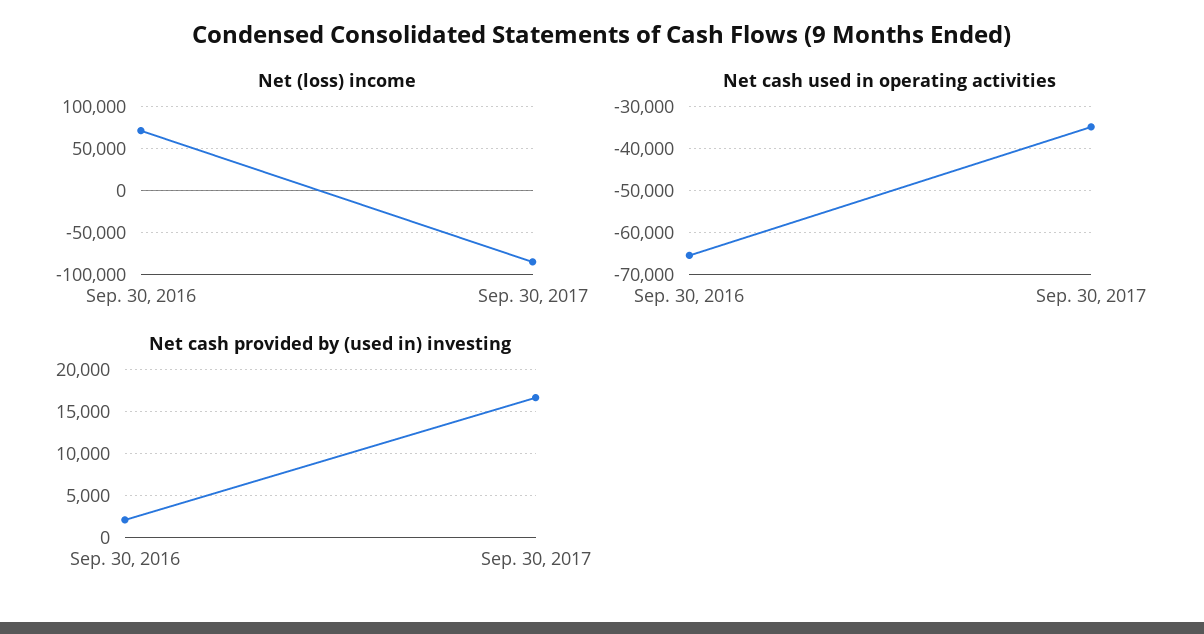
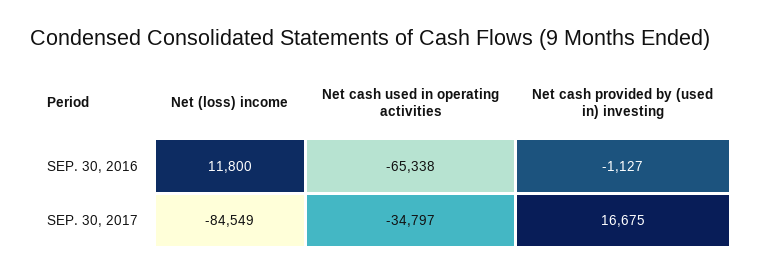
Net (loss) income, Sep. 30, 2016: 70000 -> 11800
Net cash provided by (used in) investing, Sep. 30, 2016: 2000 -> -1127

